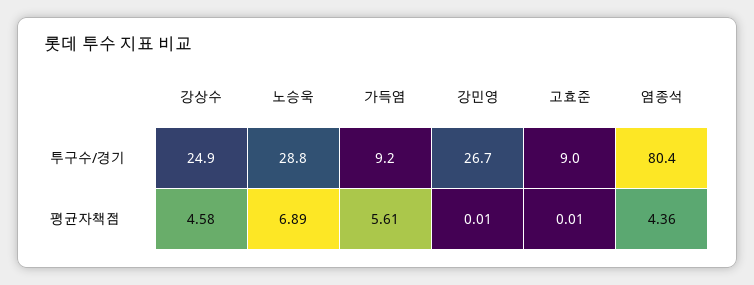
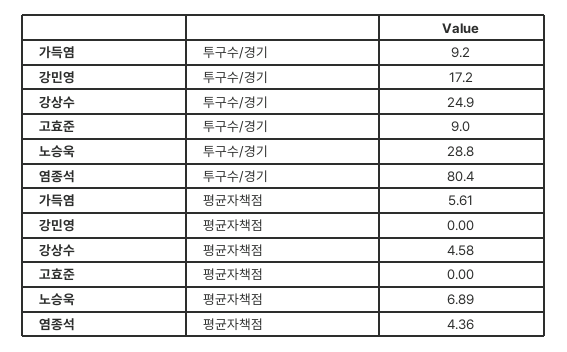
강민영, 투구수/경기: 26.7 -> 17.2
강민영, 평균자책점: 0.01 -> 0
고효준, 평균자책점: 0.01 -> 0

